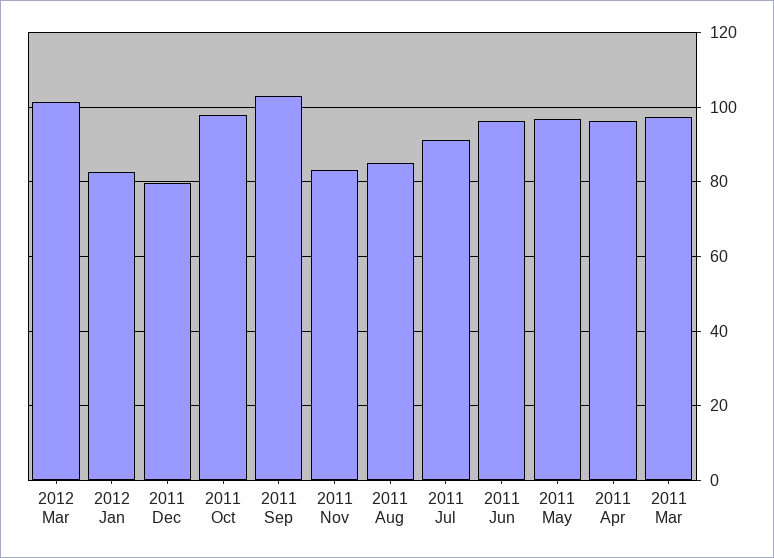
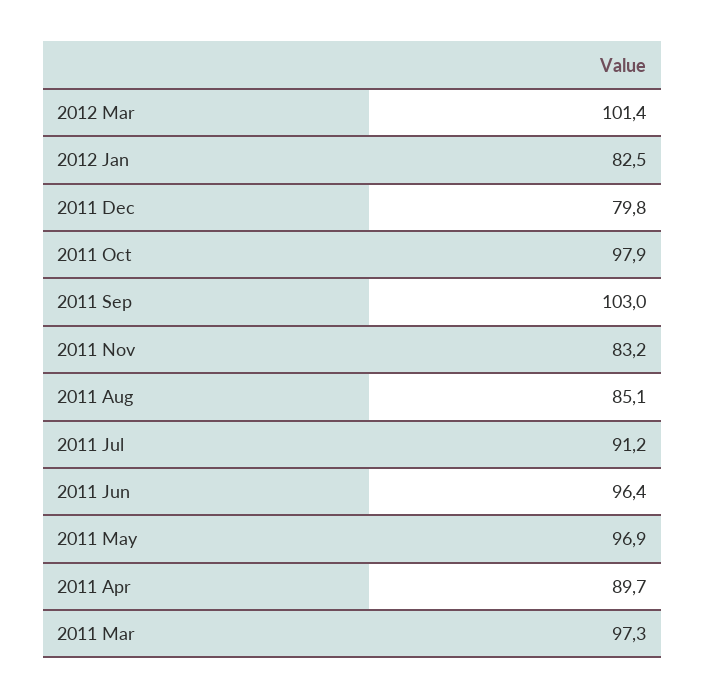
2011 Apr: 96 -> 89.7

